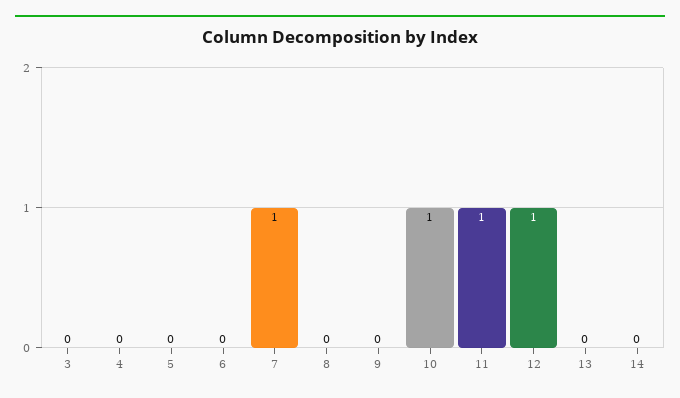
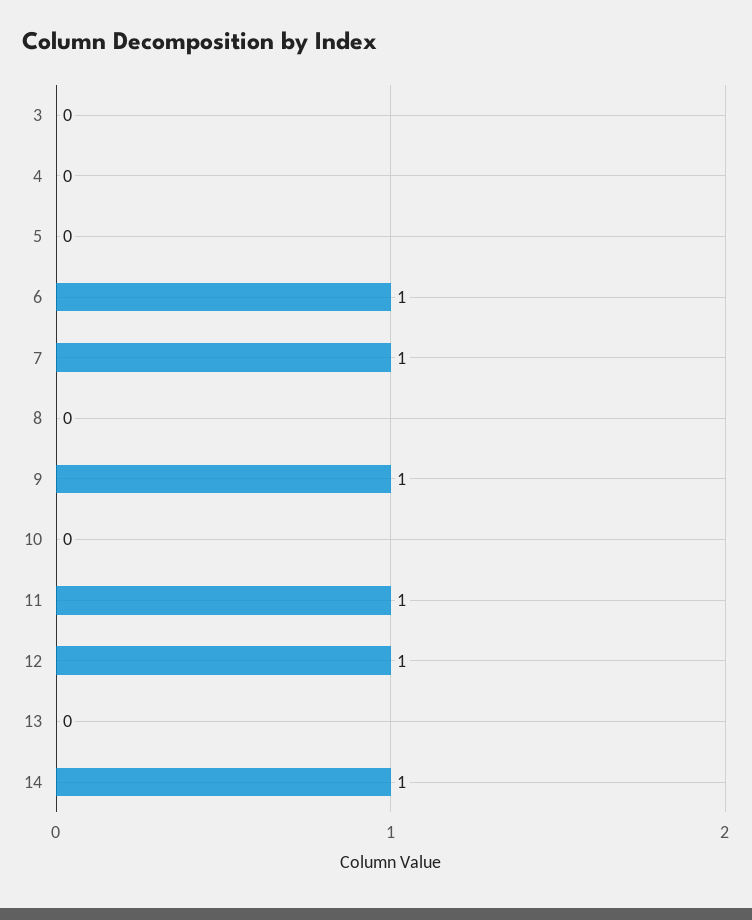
6: 0 -> 1
9: 0 -> 1
10: 1 -> 0
14: 0 -> 1

